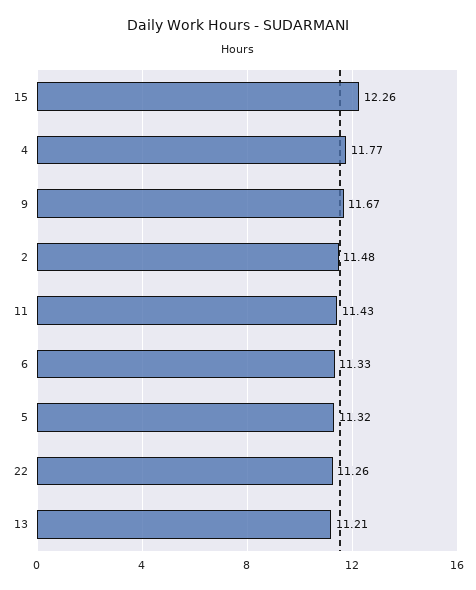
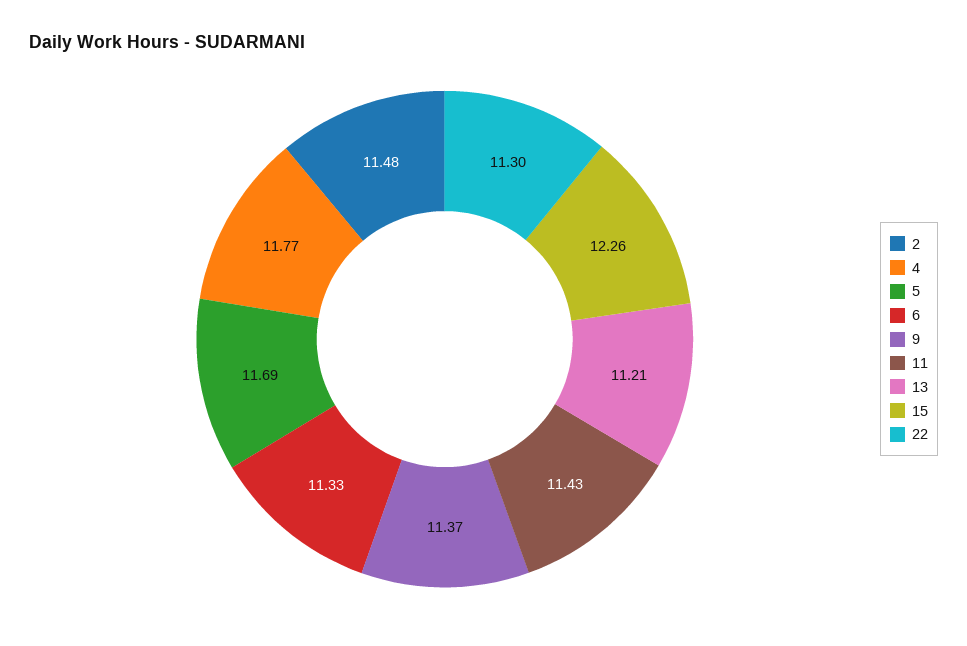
9: 11.67 -> 11.37
5: 11.32 -> 11.69
22: 11.26 -> 11.3

